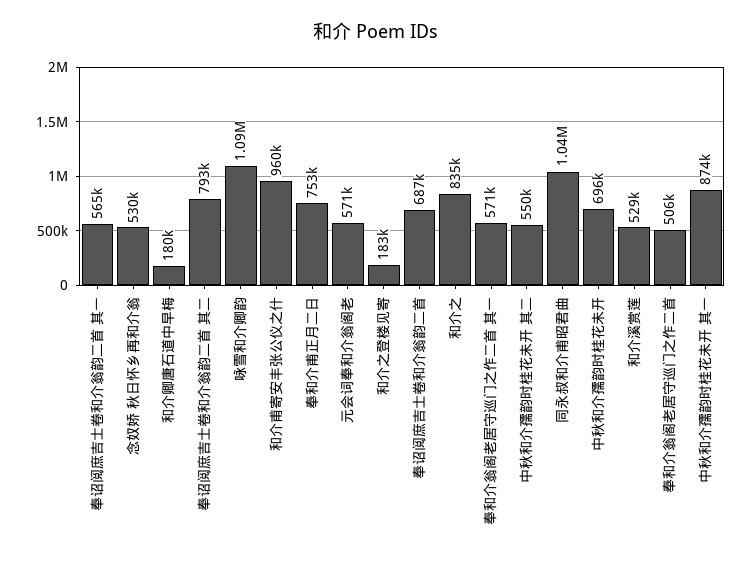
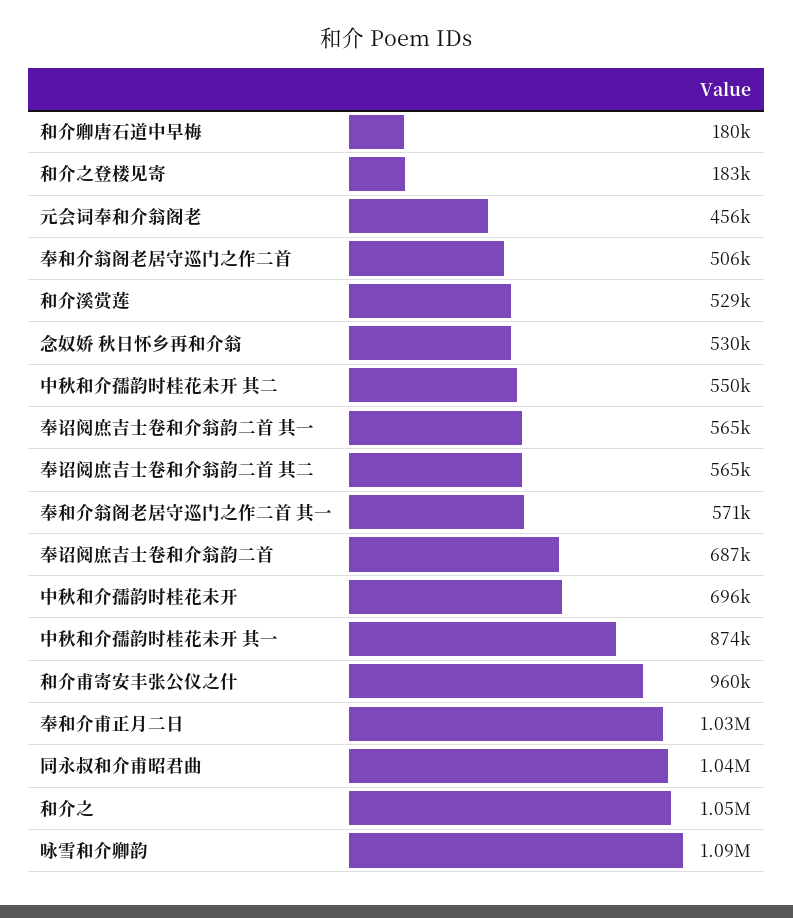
奉诏阅庶吉士卷和介翁韵二首 其二: 793000 -> 565000
奉和介甫正月二日: 753000 -> 1030000
元会词奉和介翁阁老: 571000 -> 456000
和介之: 835000 -> 1050000

